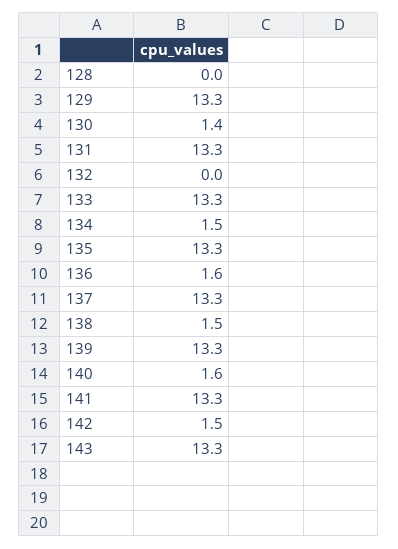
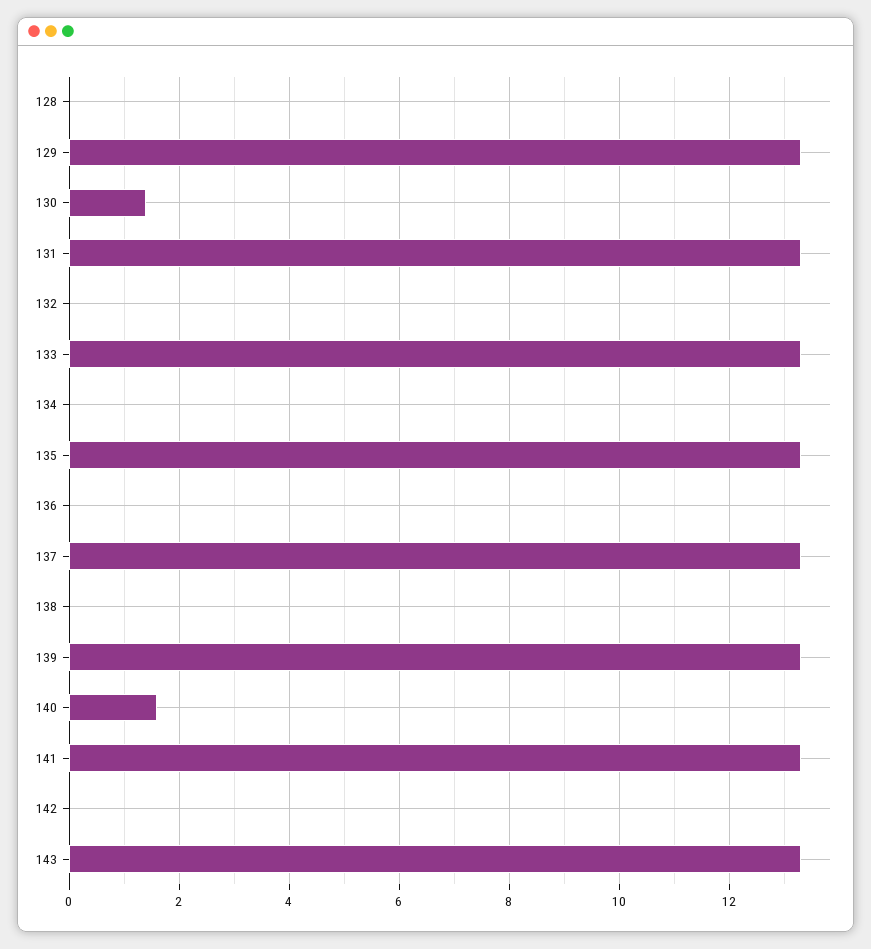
134: 1.5 -> 0
136: 1.6 -> 0
138: 1.5 -> 0
142: 1.5 -> 0

